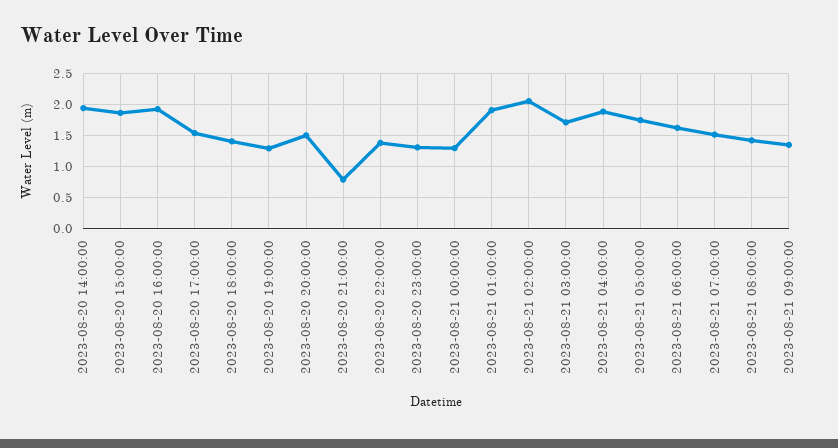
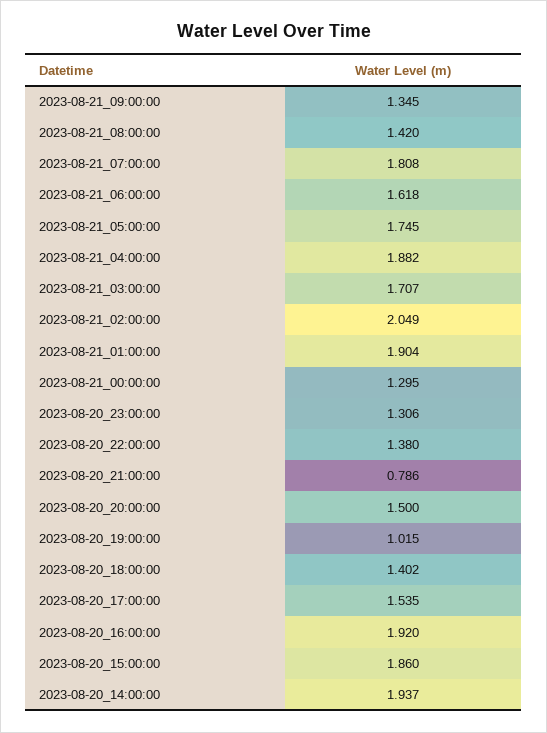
2023-08-20 19:00:00: 1.3 -> 1.015
2023-08-21 07:00:00: 1.5 -> 1.808

